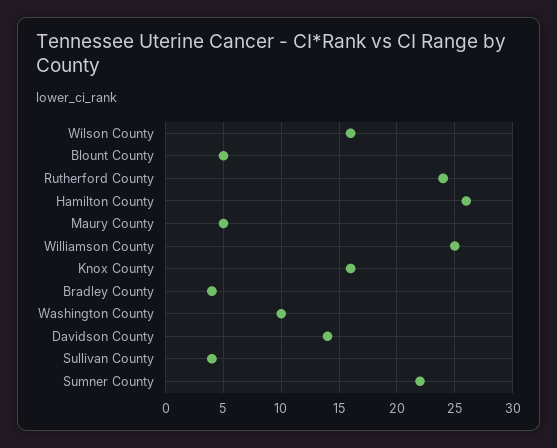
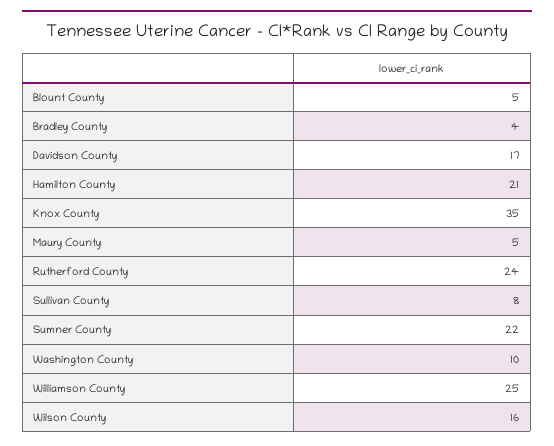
Hamilton County: 26 -> 21
Knox County: 16 -> 35
Davidson County: 14 -> 17
Sullivan County: 4 -> 8

